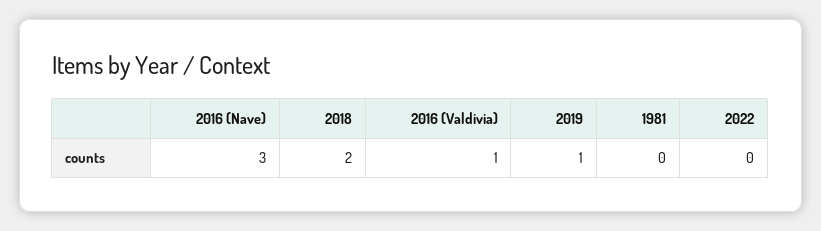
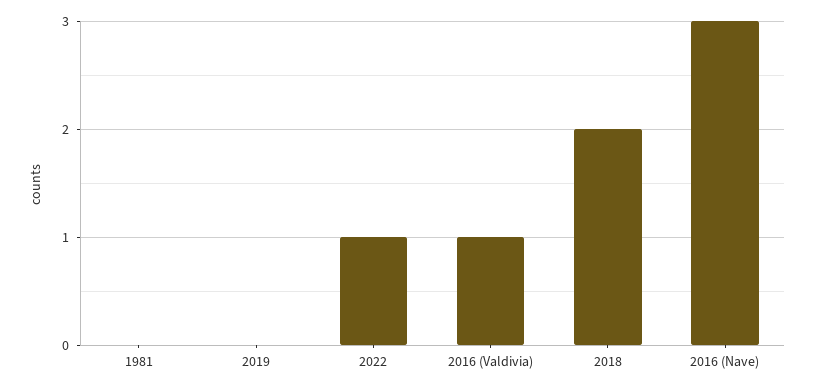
2019: 1 -> 0
2022: 0 -> 1

